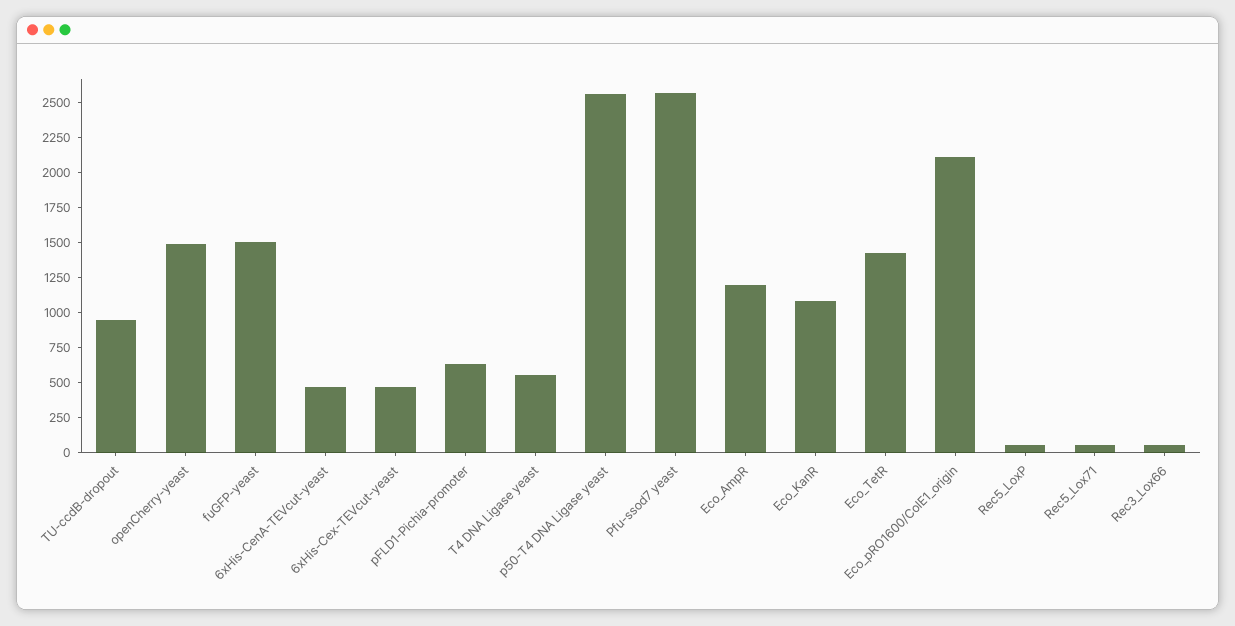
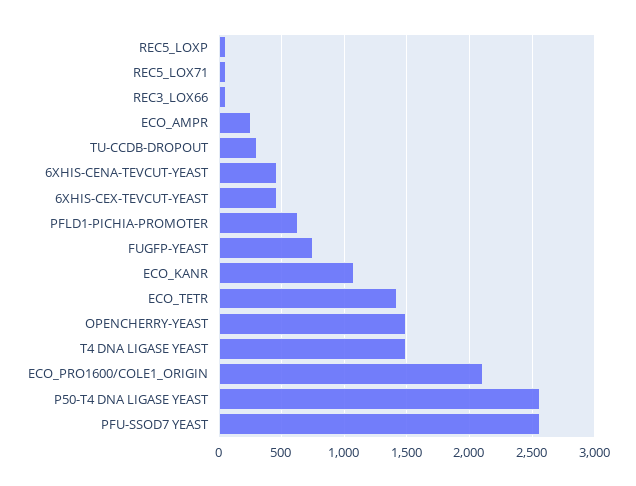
TU-ccdB-dropout: 1000 -> 300
fuGFP-yeast: 1500 -> 750
T4 DNA Ligase yeast: 500 -> 1500
Eco_AmpR: 1250 -> 250

